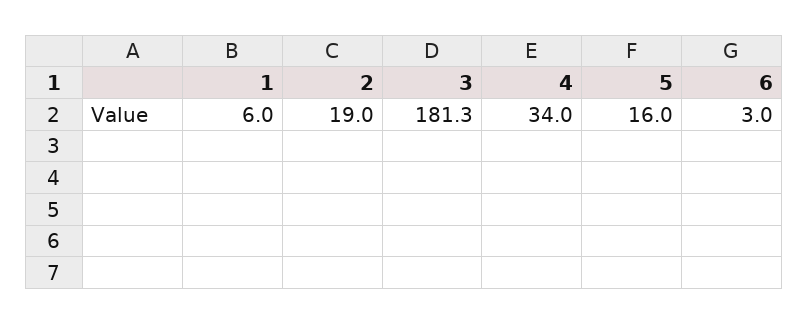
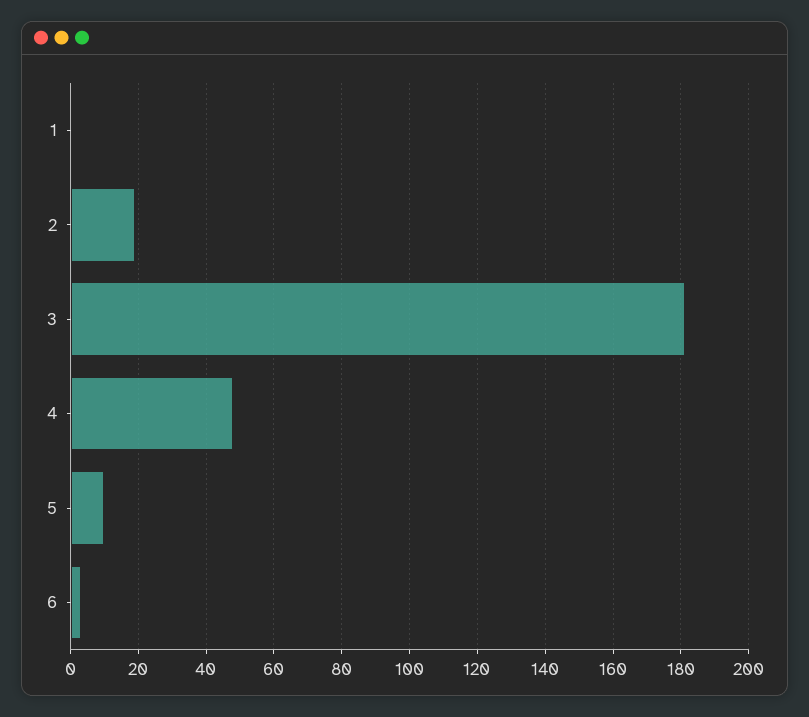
1: 6 -> 0
4: 34 -> 48
5: 16 -> 10

